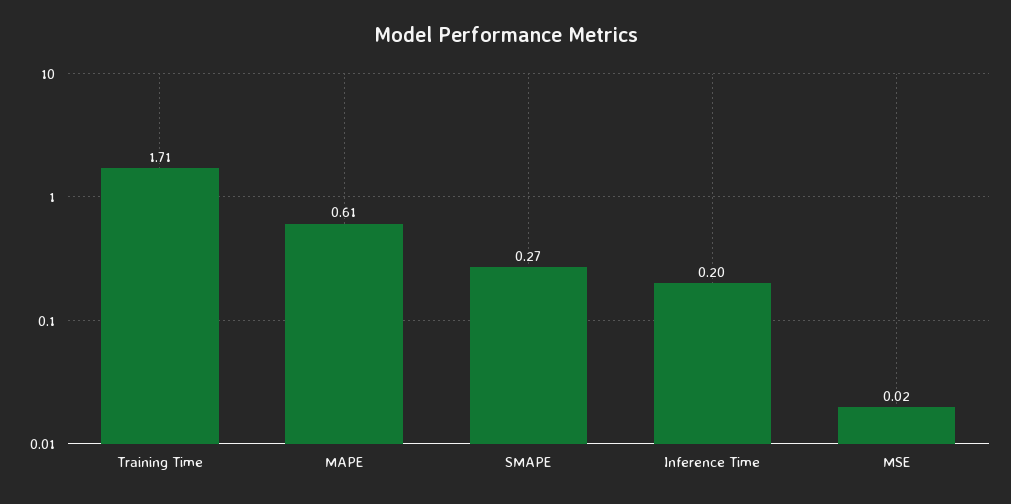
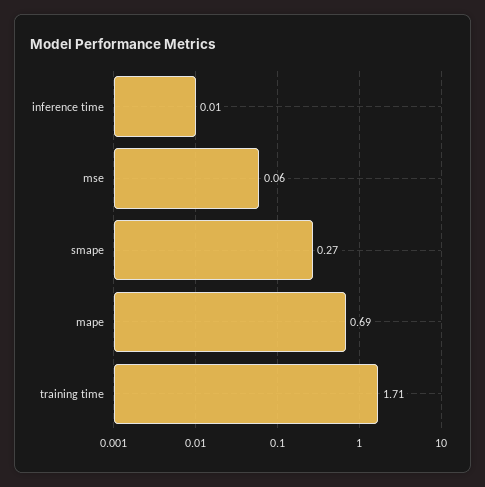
MAPE: 0.61 -> 0.69
Inference Time: 0.2 -> 0.01
MSE: 0.02 -> 0.06

